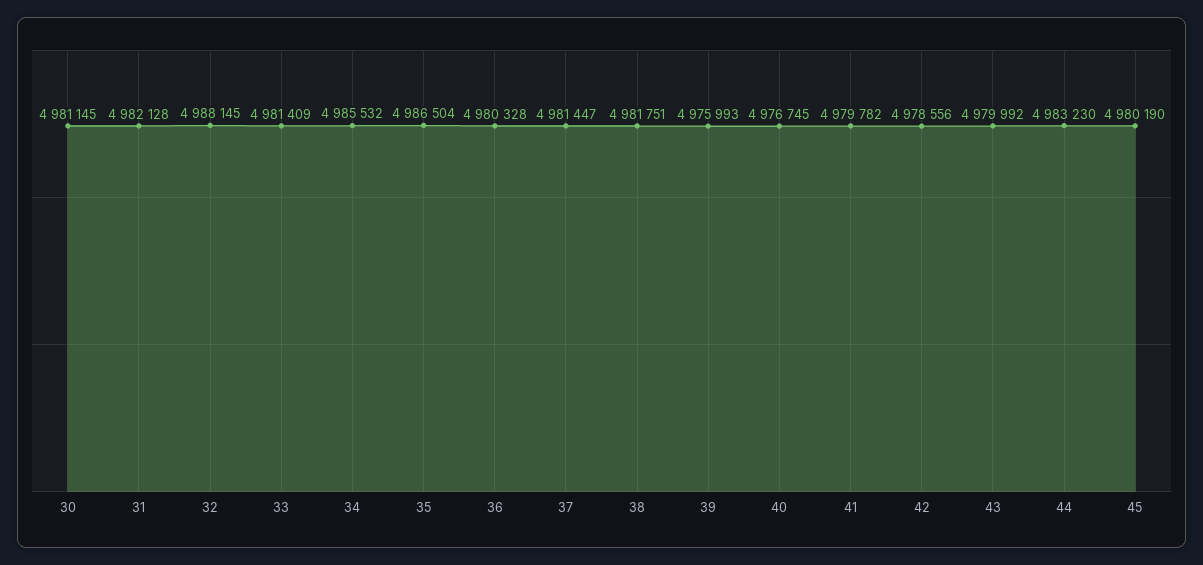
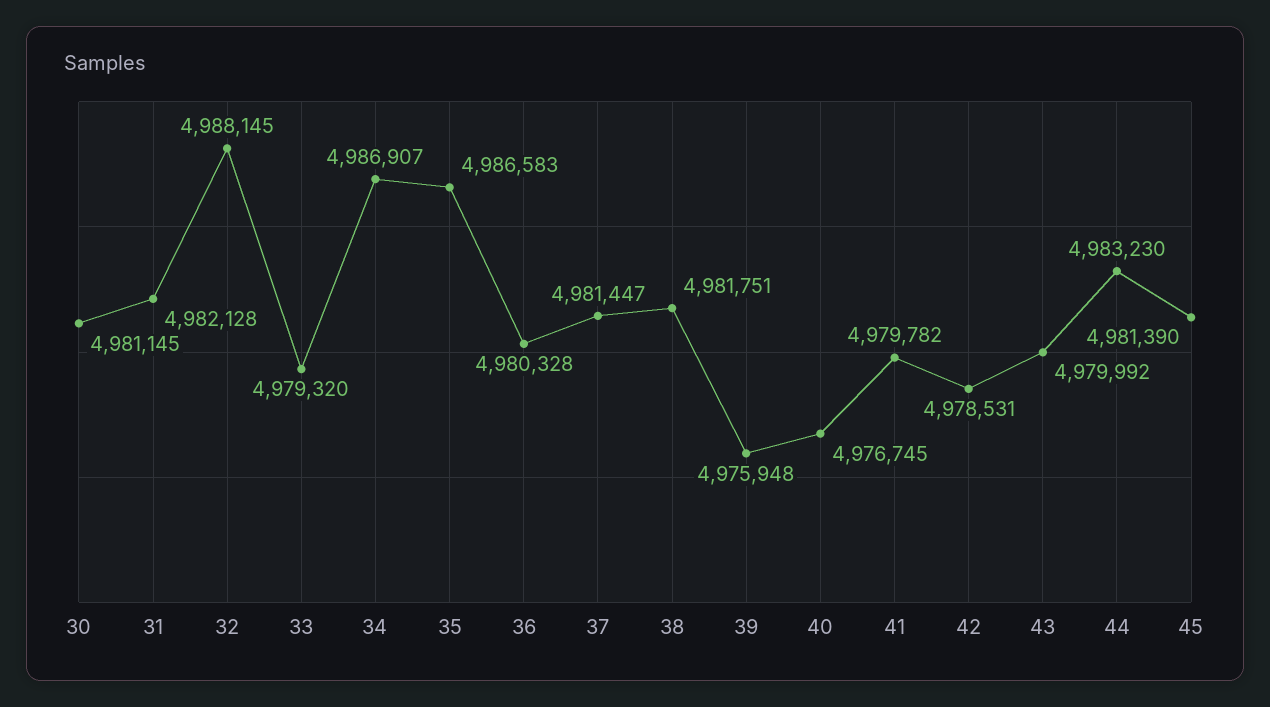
33: 4981409 -> 4979320
34: 4985532 -> 4986907
35: 4986504 -> 4986583
39: 4975993 -> 4975948
42: 4978556 -> 4978531
45: 4980190 -> 4981390

